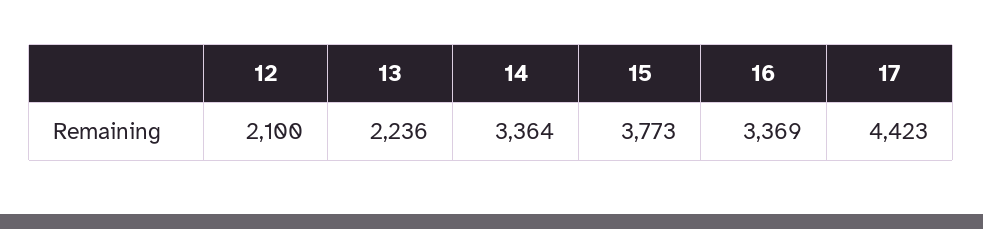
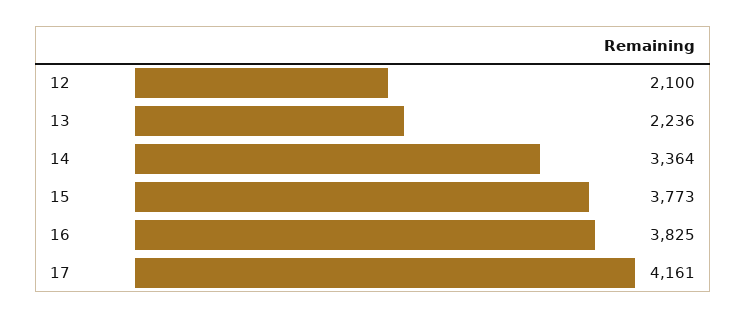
16: 3369 -> 3825
17: 4423 -> 4161

